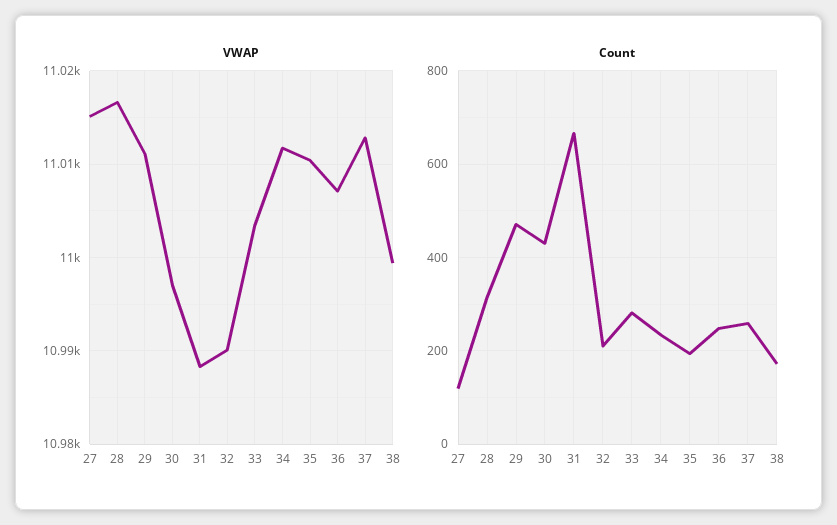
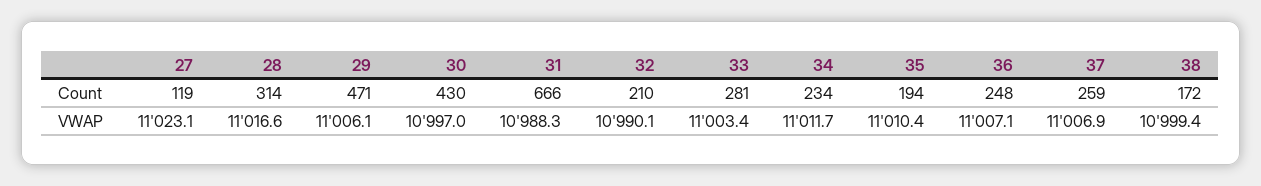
VWAP, 27: 11015 -> 11023.1
VWAP, 29: 11011 -> 11006.1
VWAP, 37: 11013 -> 11006.9

